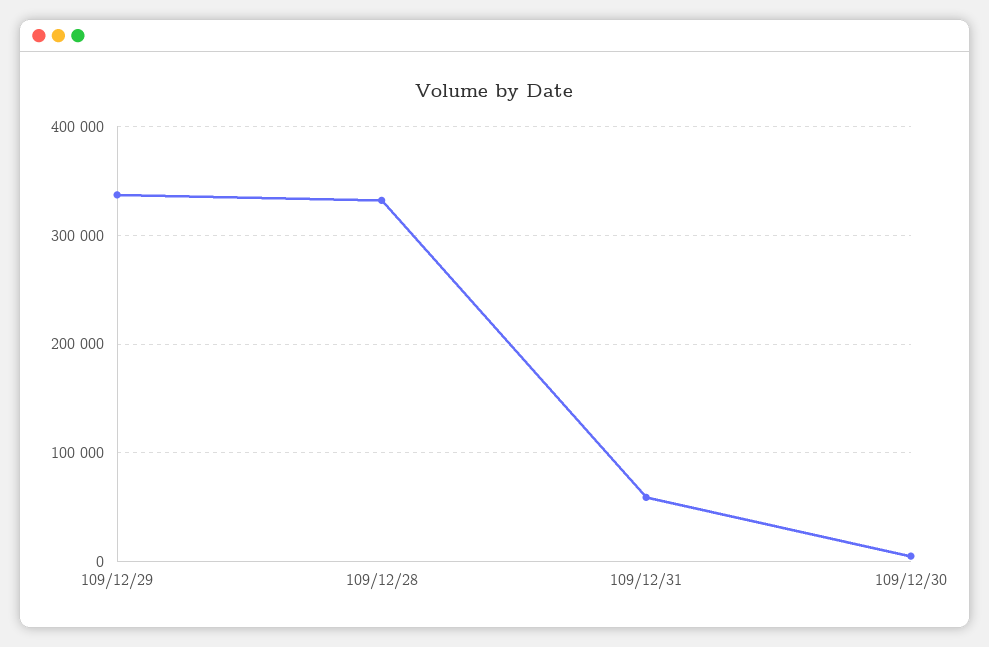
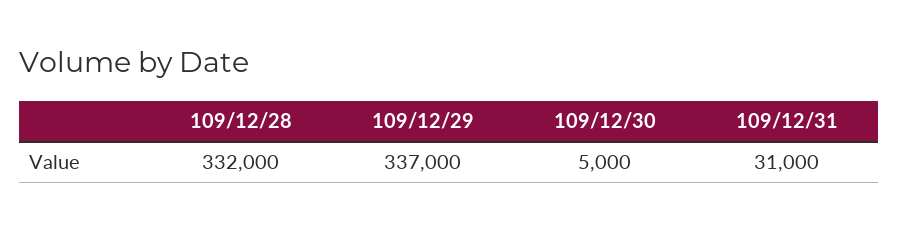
109/12/31: 60000 -> 31000

